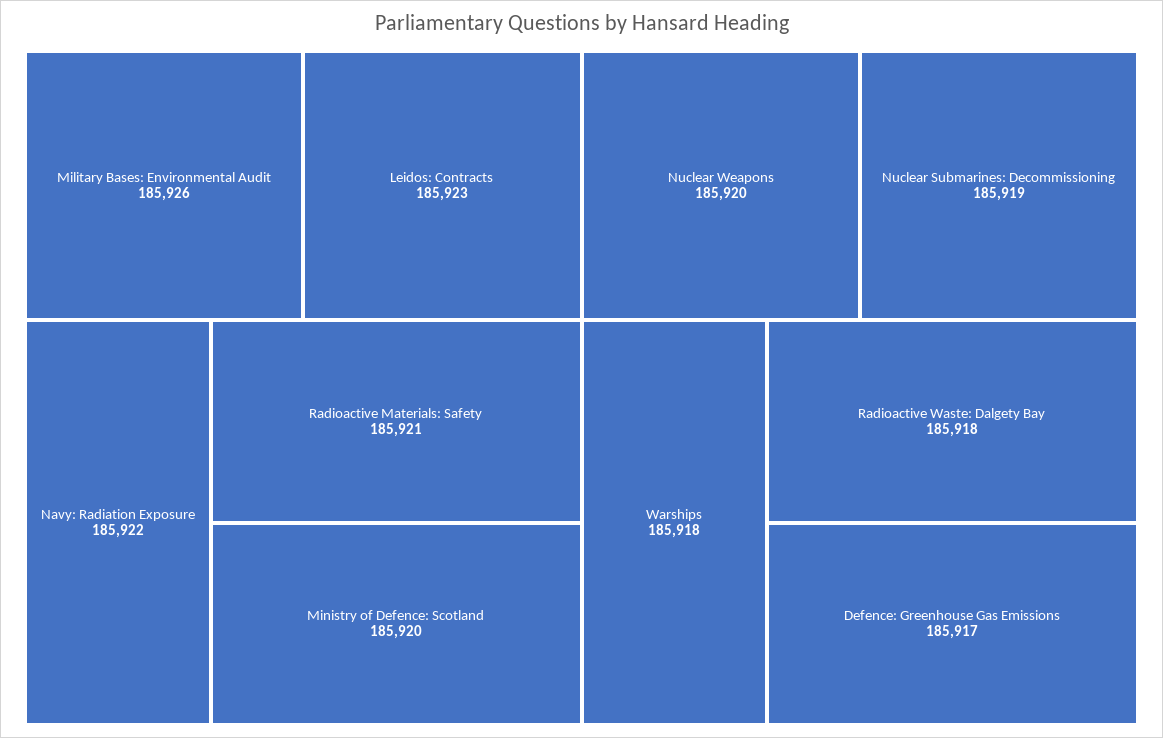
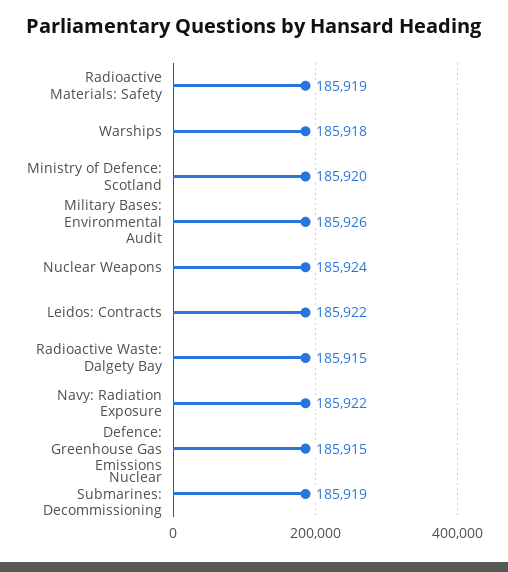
Leidos: Contracts: 185923 -> 185922
Radioactive Materials: Safety: 185921 -> 185919
Nuclear Weapons: 185920 -> 185924
Radioactive Waste: Dalgety Bay: 185918 -> 185915
Defence: Greenhouse Gas Emissions: 185917 -> 185915

